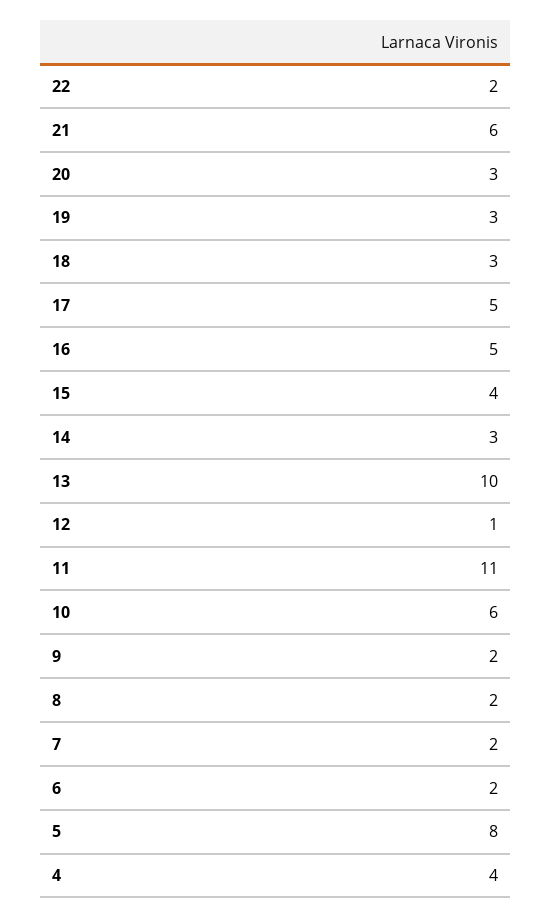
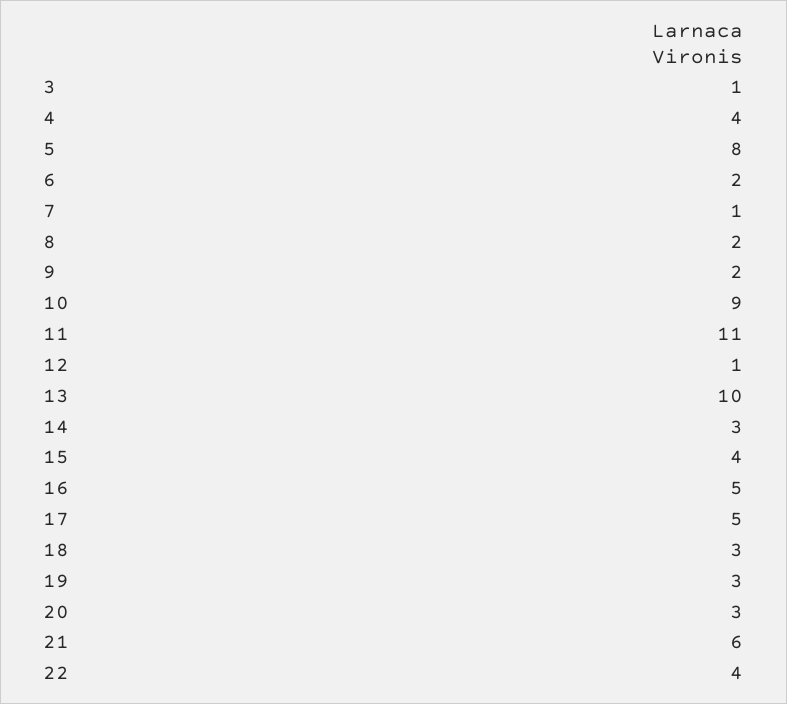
22: 2 -> 4
10: 6 -> 9
7: 2 -> 1
3: none -> 1

